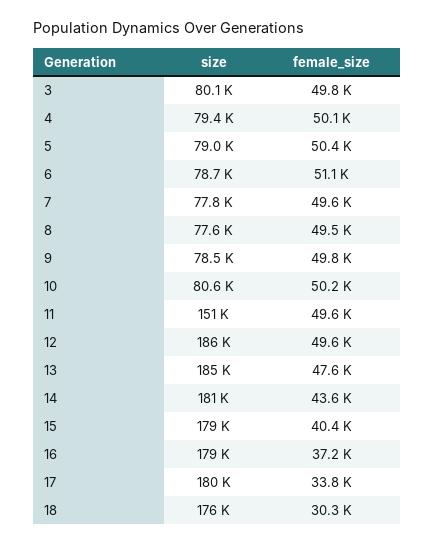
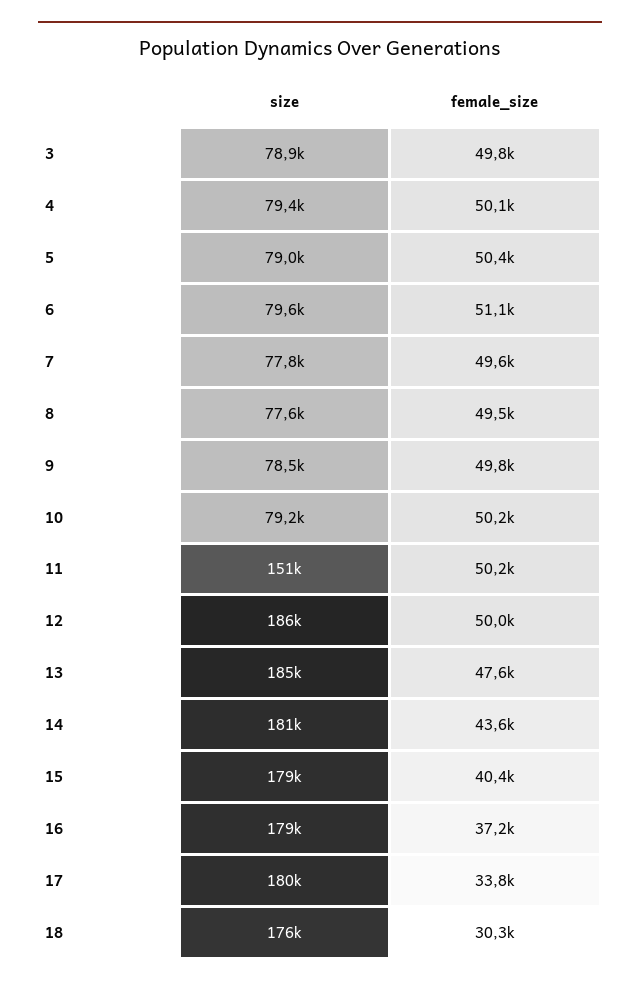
size, 3: 80100 -> 78900
size, 6: 78700 -> 79600
size, 10: 80600 -> 79200
female_size, 11: 49600 -> 50200
female_size, 12: 49600 -> 50000

